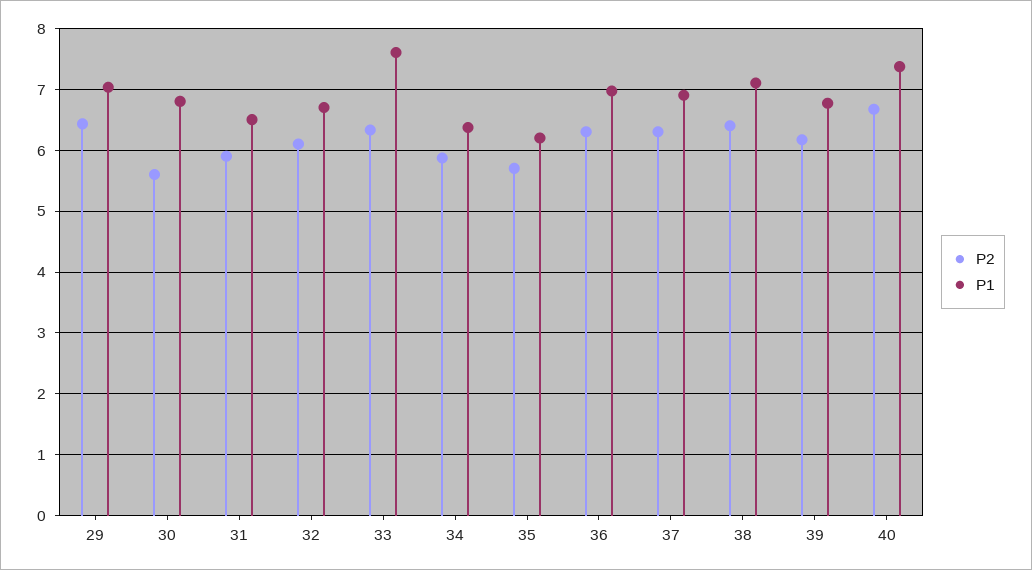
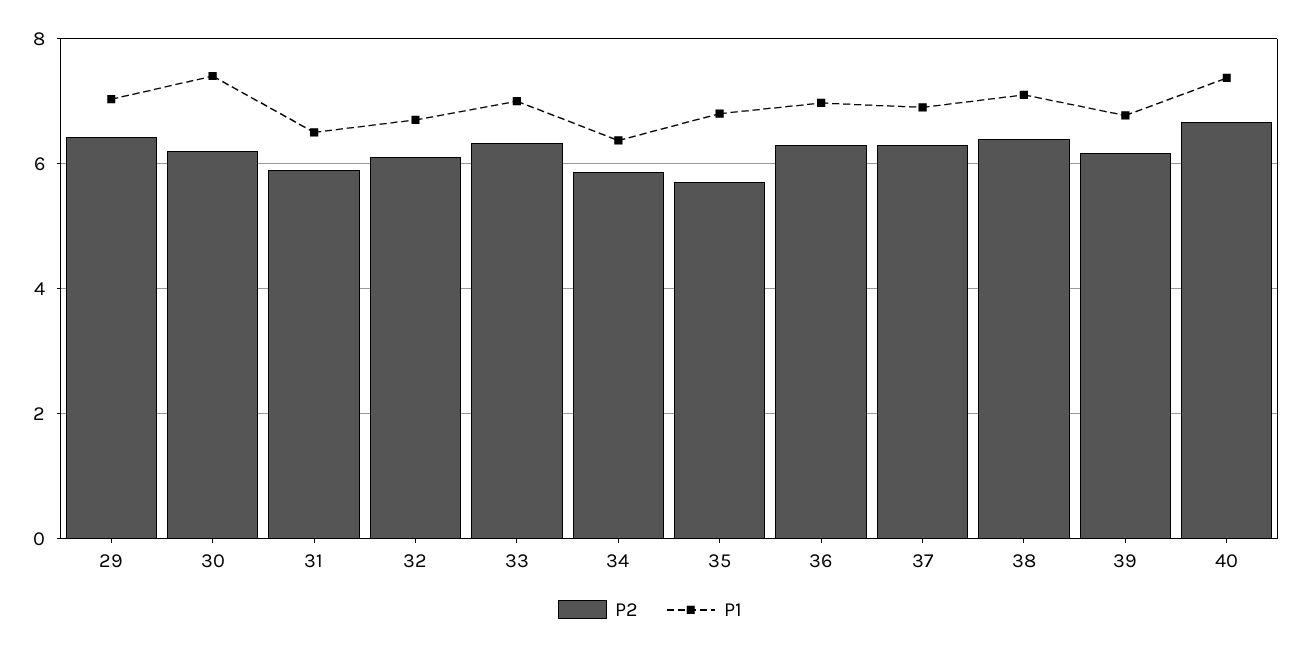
P2, 30: 5.6 -> 6.2
P1, 30: 6.8 -> 7.4
P1, 33: 7.6 -> 7
P1, 35: 6.2 -> 6.8

